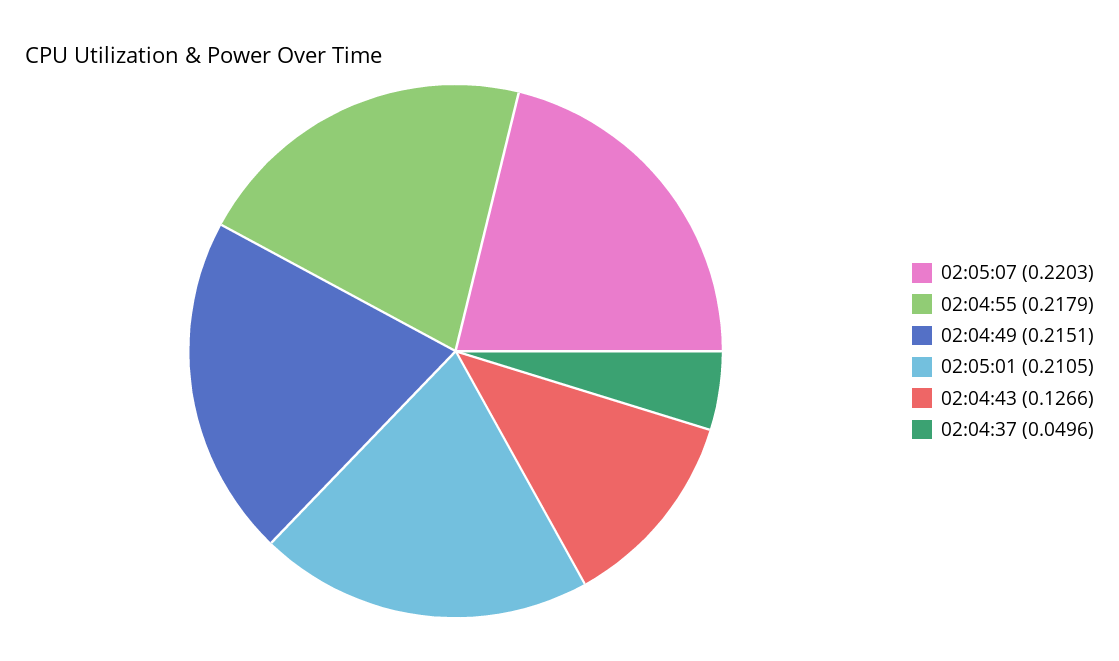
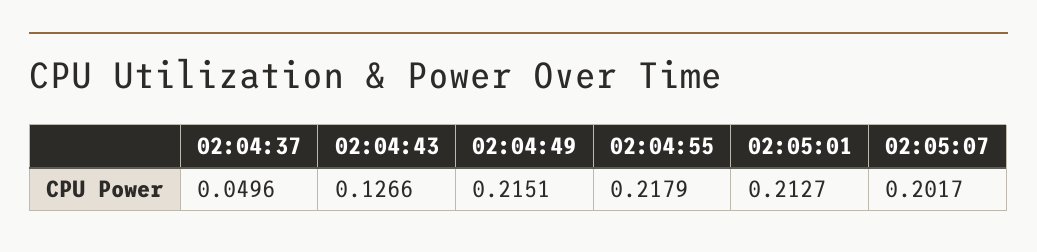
02:05:07: 0.2203 -> 0.2017
02:05:01: 0.2105 -> 0.2127

